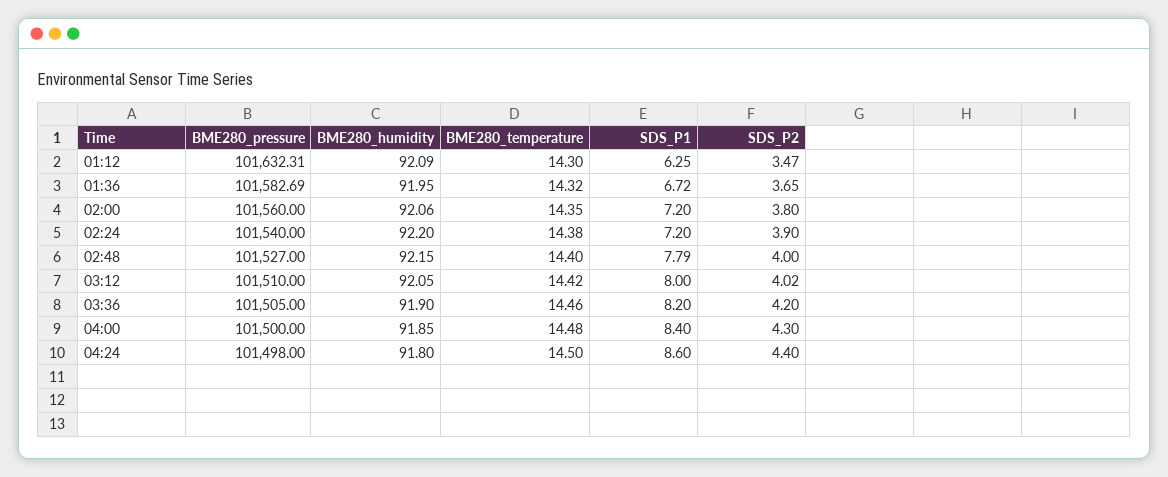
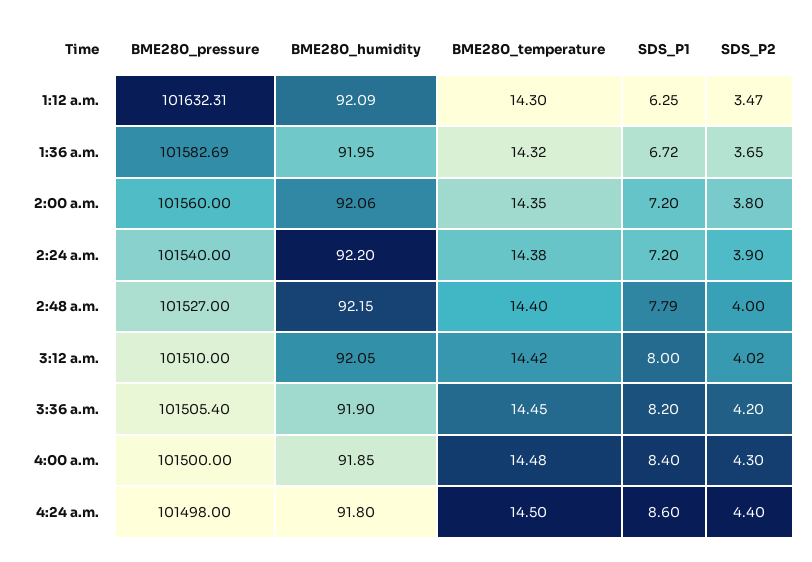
BME280_pressure, 03:36: 101505 -> 101505.4
BME280_temperature, 03:36: 14.46 -> 14.45

